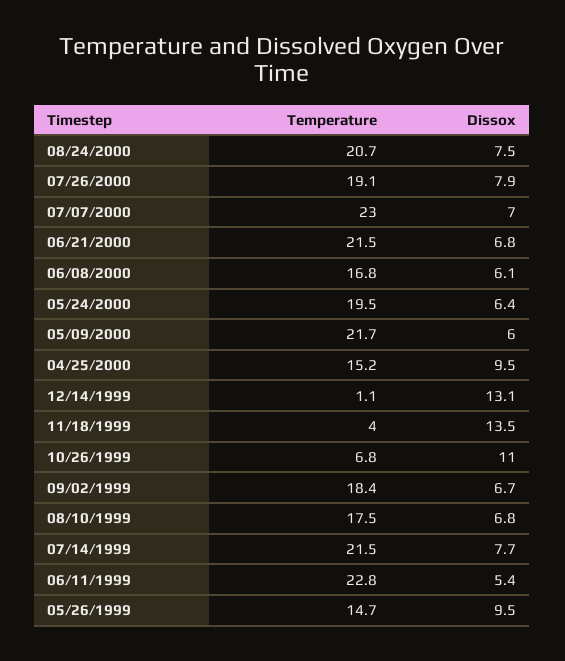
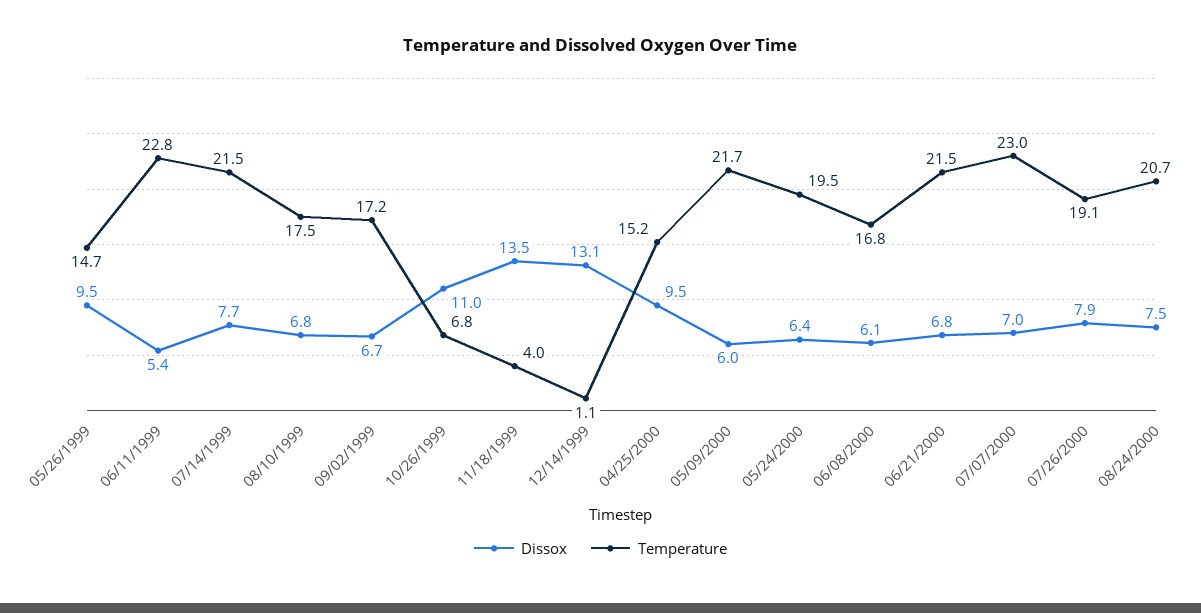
Temperature, 09/02/1999: 18.4 -> 17.2

